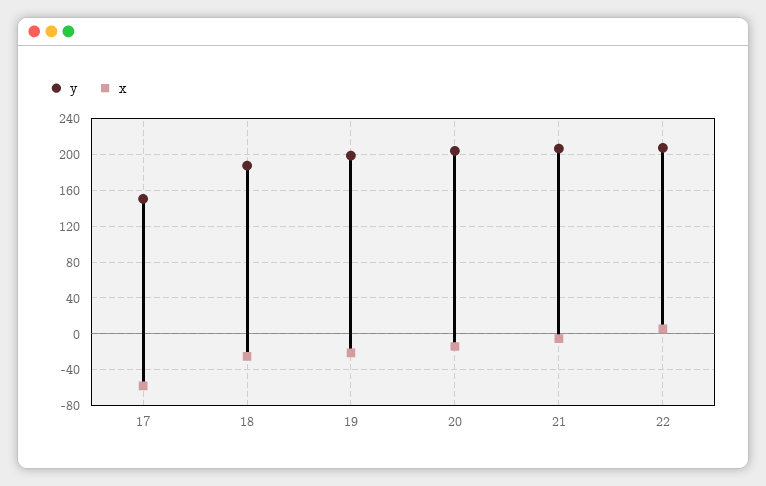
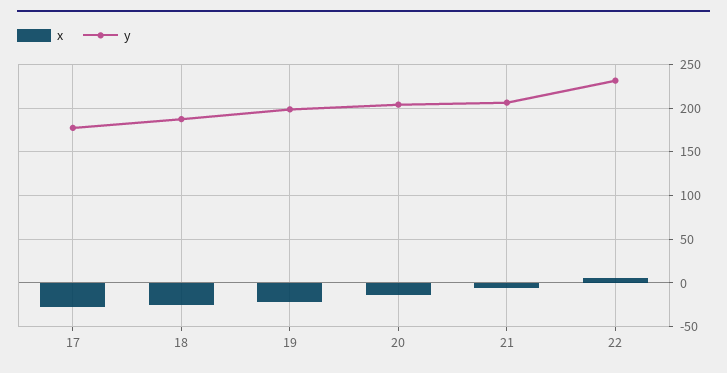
y, 17: 150 -> 180
x, 17: -60 -> -30
y, 22: 210 -> 230

